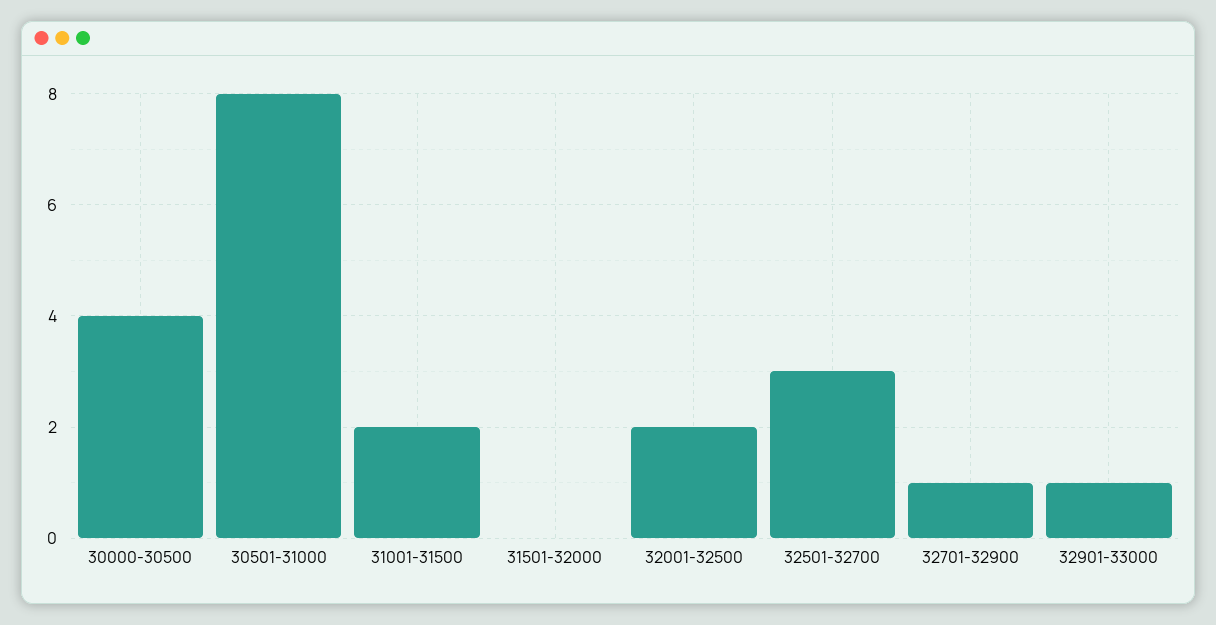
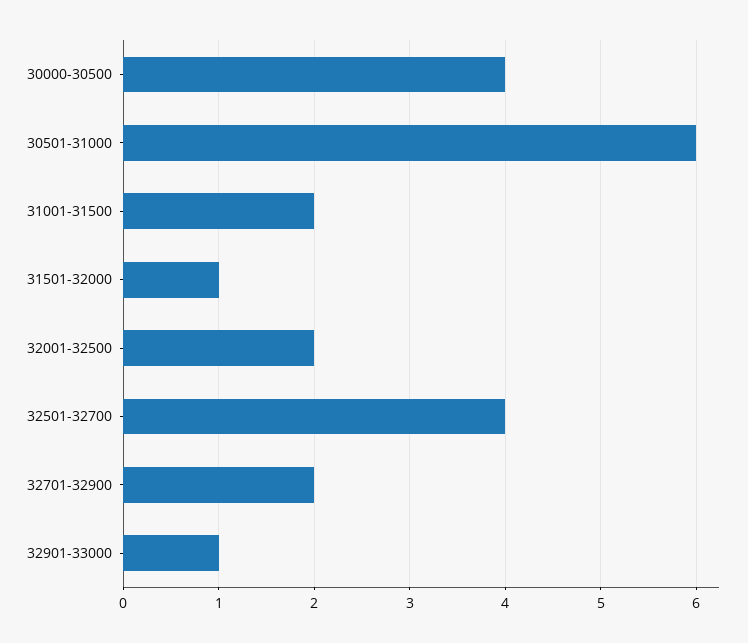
30501-31000: 8 -> 6
31501-32000: 0 -> 1
32501-32700: 3 -> 4
32701-32900: 1 -> 2

